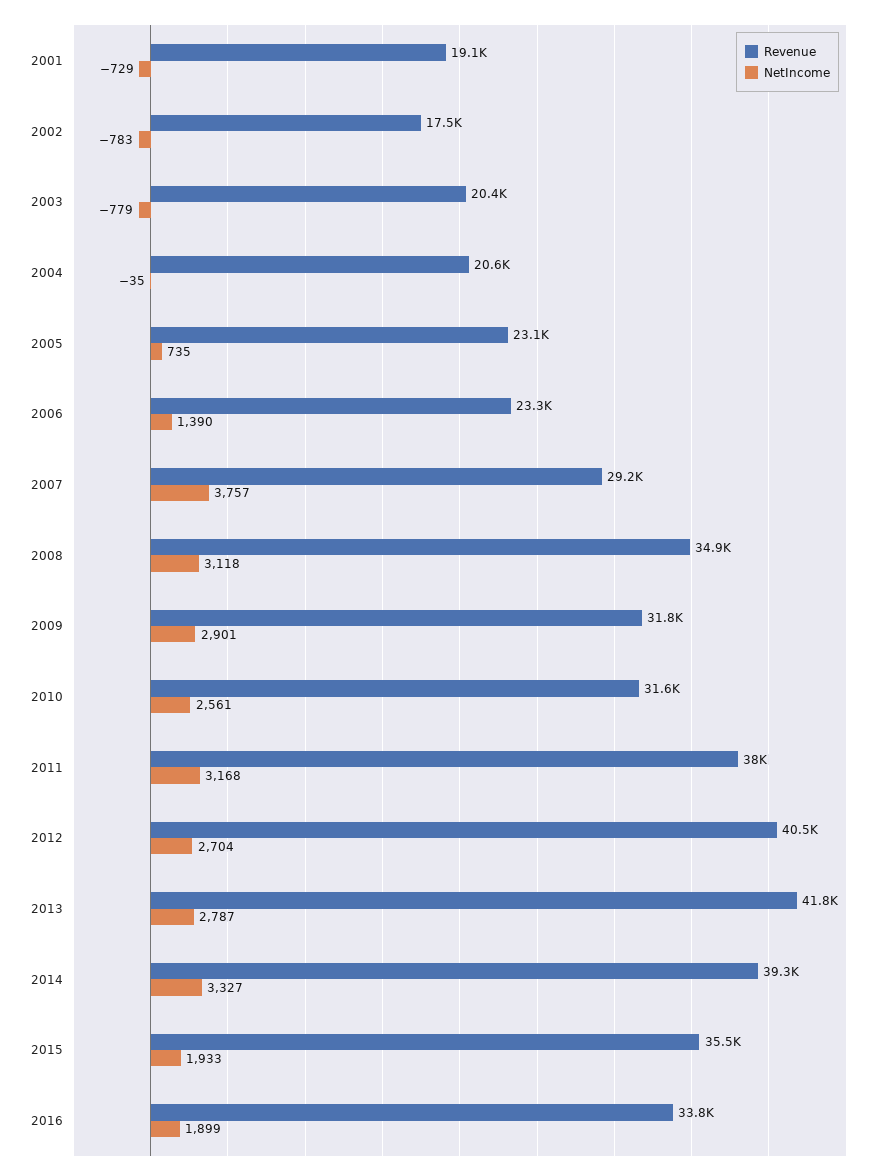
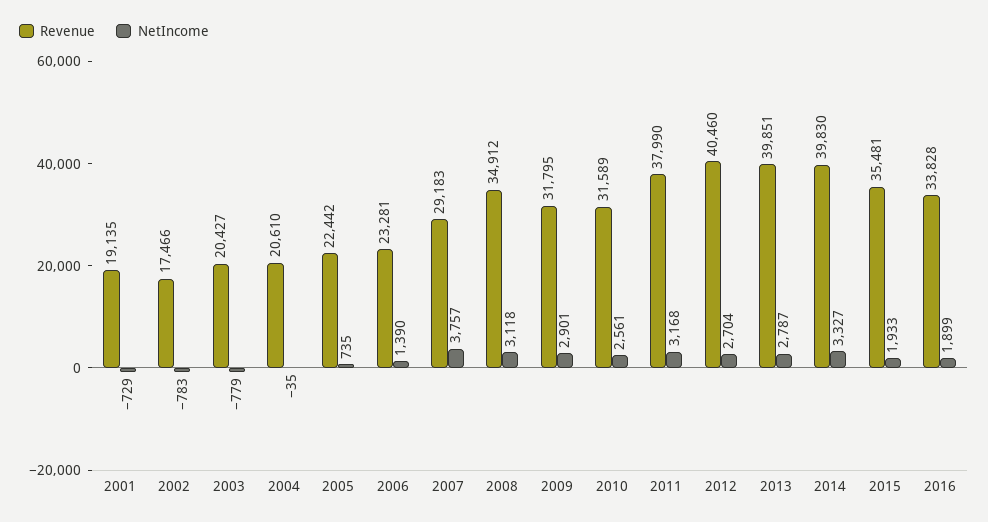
Revenue, 2005: 23100 -> 22442
Revenue, 2013: 41800 -> 39851
Revenue, 2014: 39300 -> 39830

